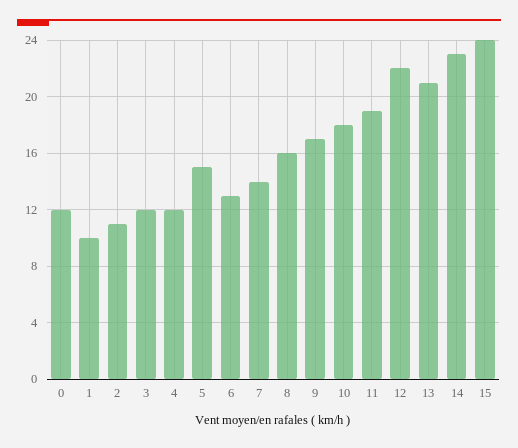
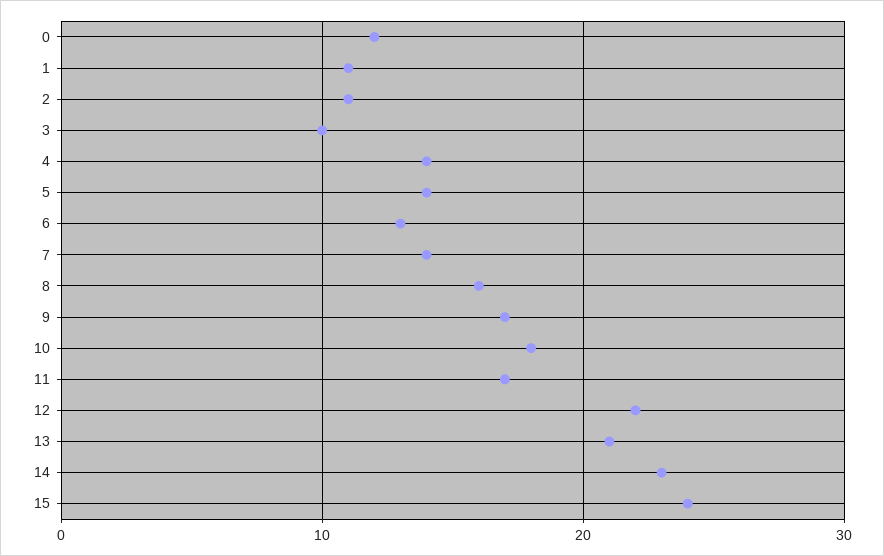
1: 10 -> 11
3: 12 -> 10
4: 12 -> 14
5: 15 -> 14
11: 19 -> 17

